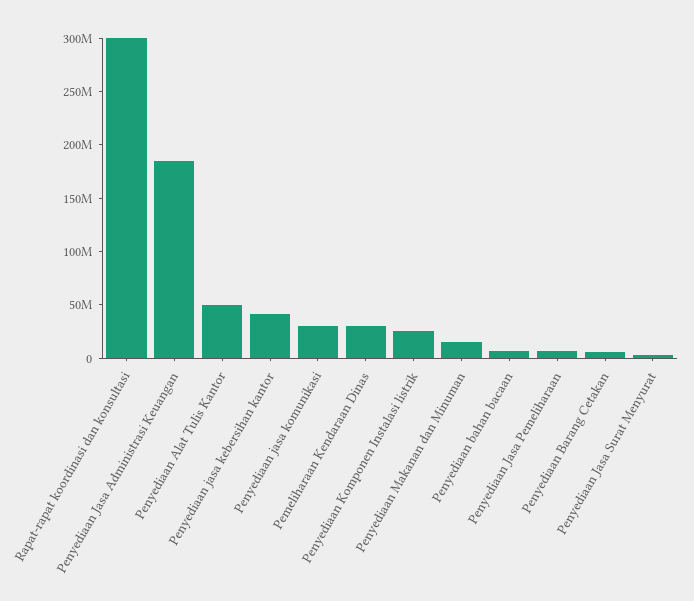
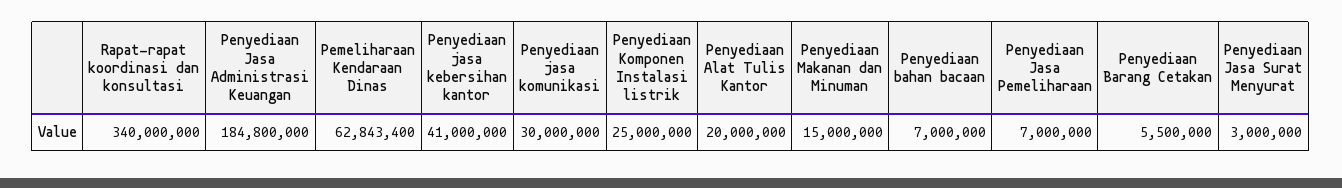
Rapat-rapat koordinasi dan konsultasi: 300000000 -> 340000000
Penyediaan Alat Tulis Kantor: 50000000 -> 20000000
Pemeliharaan Kendaraan Dinas: 30000000 -> 62843400

